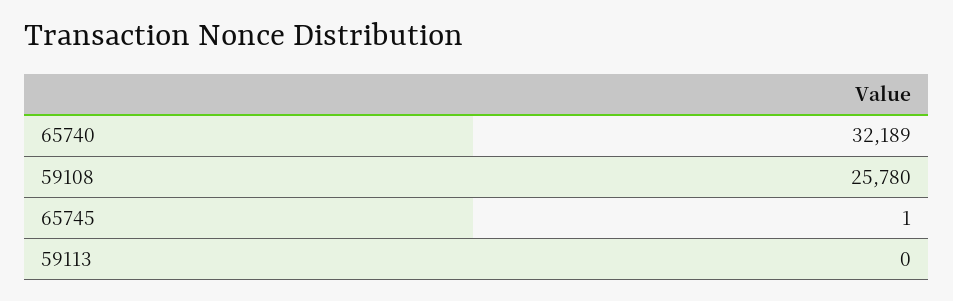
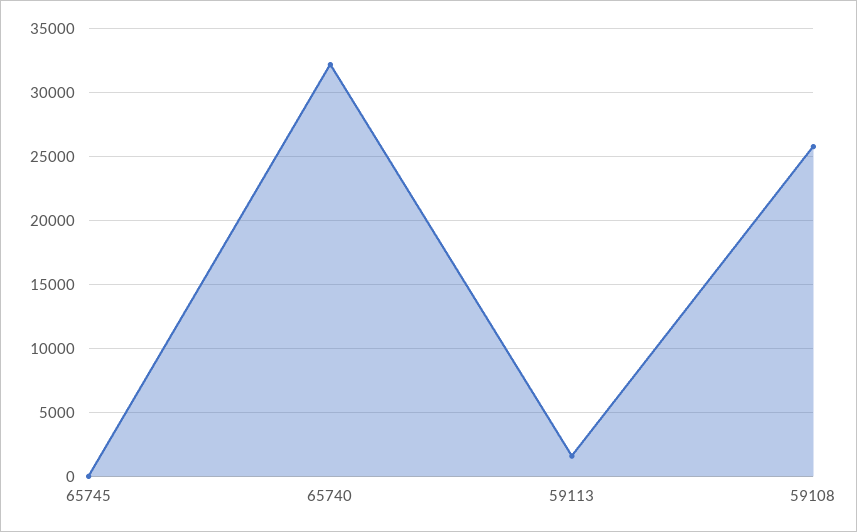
59113: 0 -> 1500

